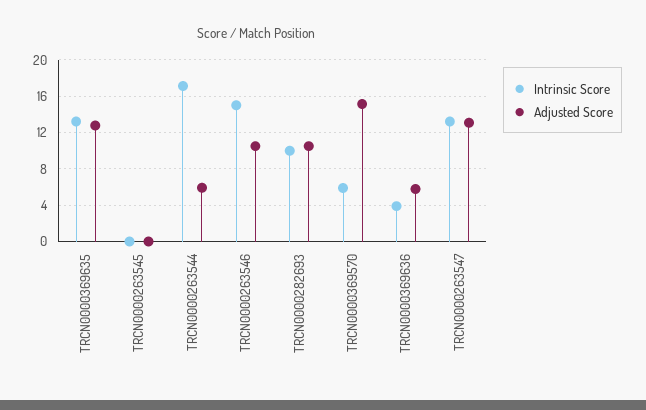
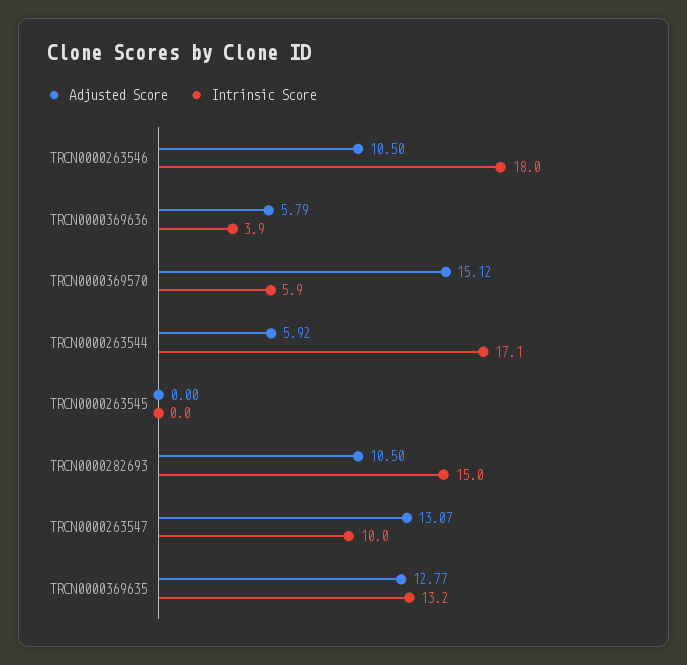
Intrinsic Score, TRCN0000263546: 15 -> 18
Intrinsic Score, TRCN0000282693: 10 -> 15
Intrinsic Score, TRCN0000263547: 13 -> 10

